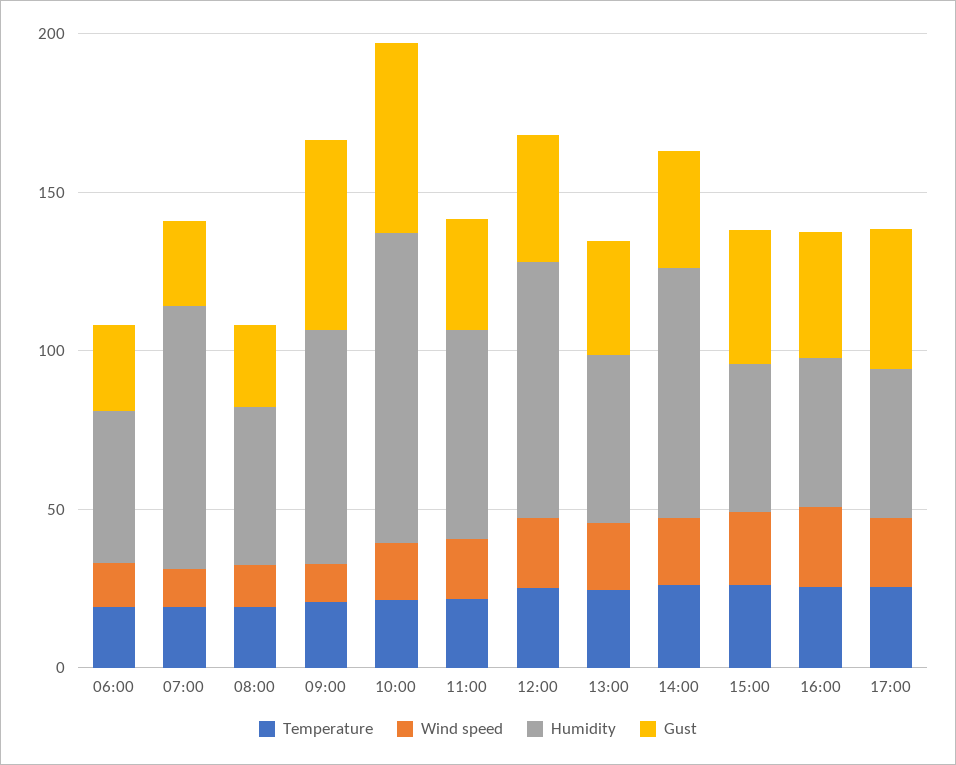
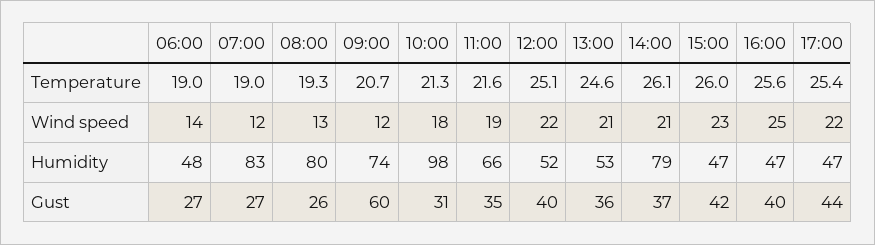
Humidity, 08:00: 50 -> 80
Gust, 10:00: 60 -> 31
Humidity, 12:00: 80 -> 52

